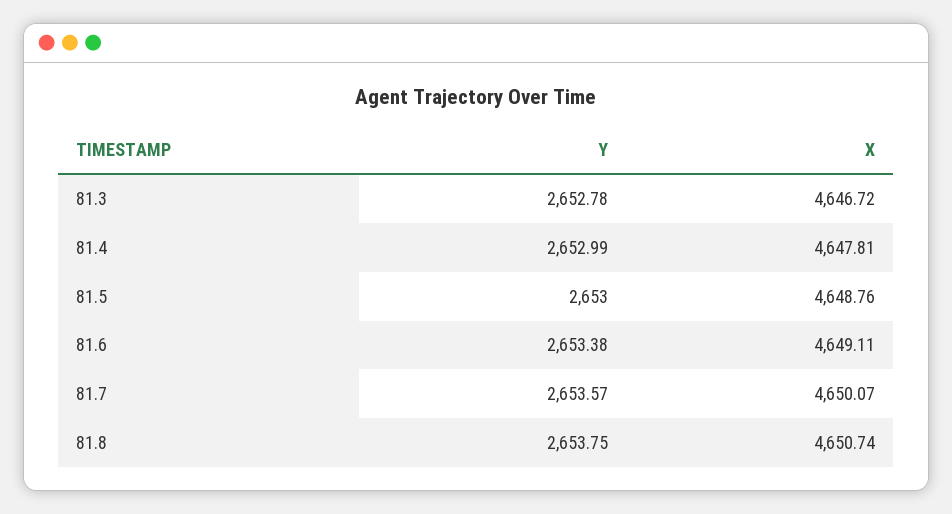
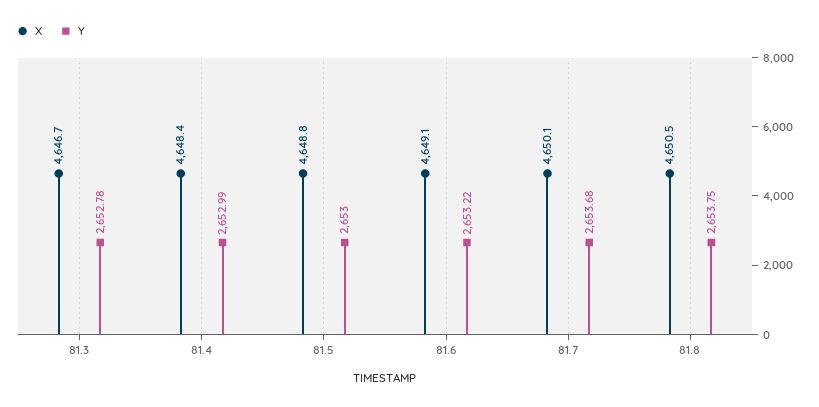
X, 81.4: 4647.81 -> 4648.4
Y, 81.6: 2653.38 -> 2653.22
Y, 81.7: 2653.57 -> 2653.68
X, 81.8: 4650.74 -> 4650.5

